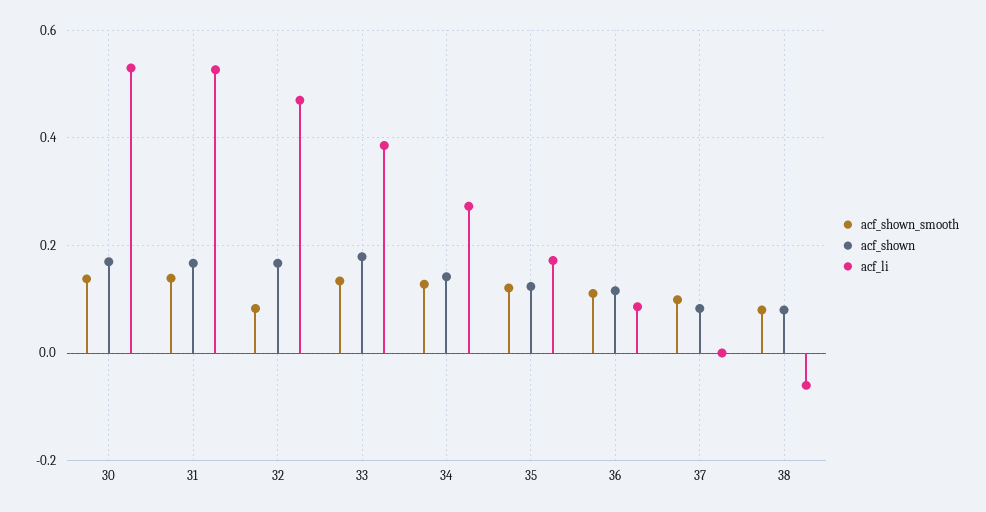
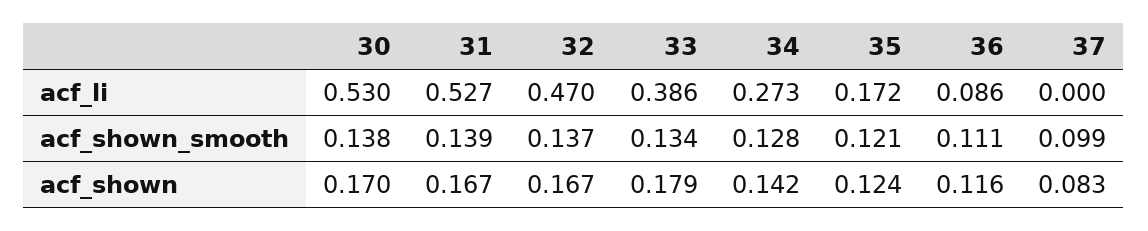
acf_shown_smooth, 32: 0.08 -> 0.137
acf_shown_smooth, 38: 0.08 -> none
acf_shown, 38: 0.08 -> none
acf_li, 38: -0.06 -> none

